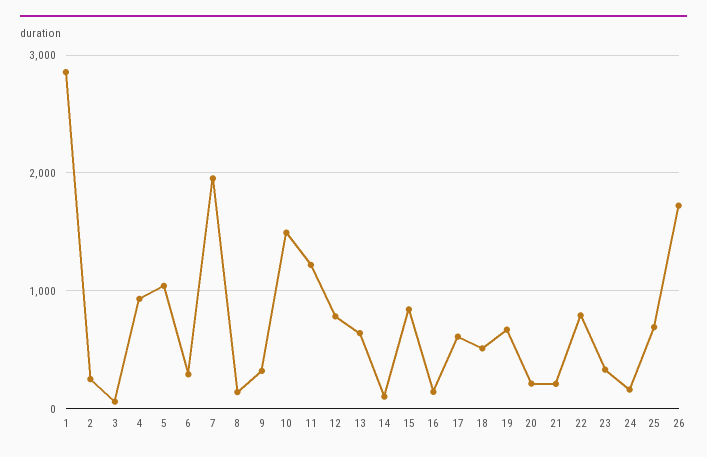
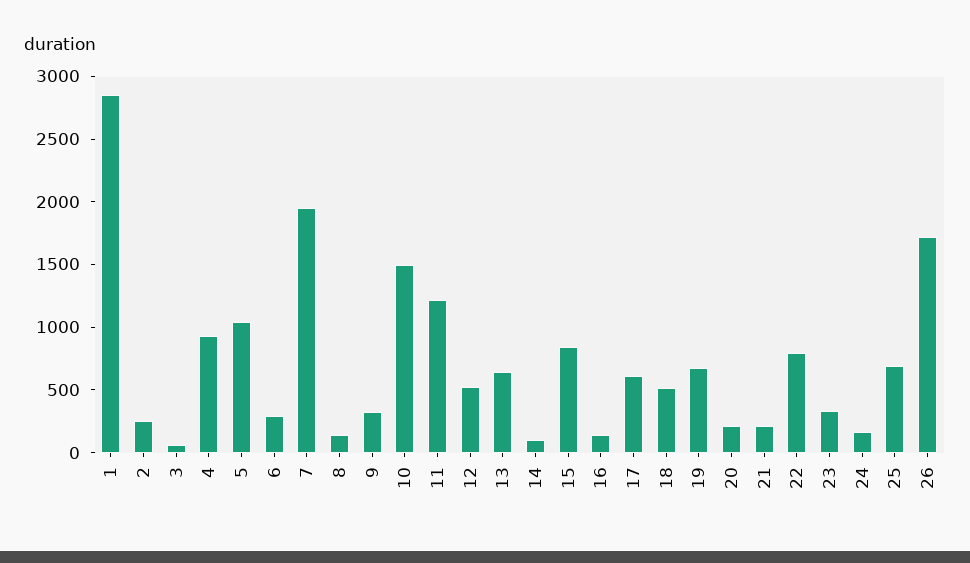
12: 800 -> 500

